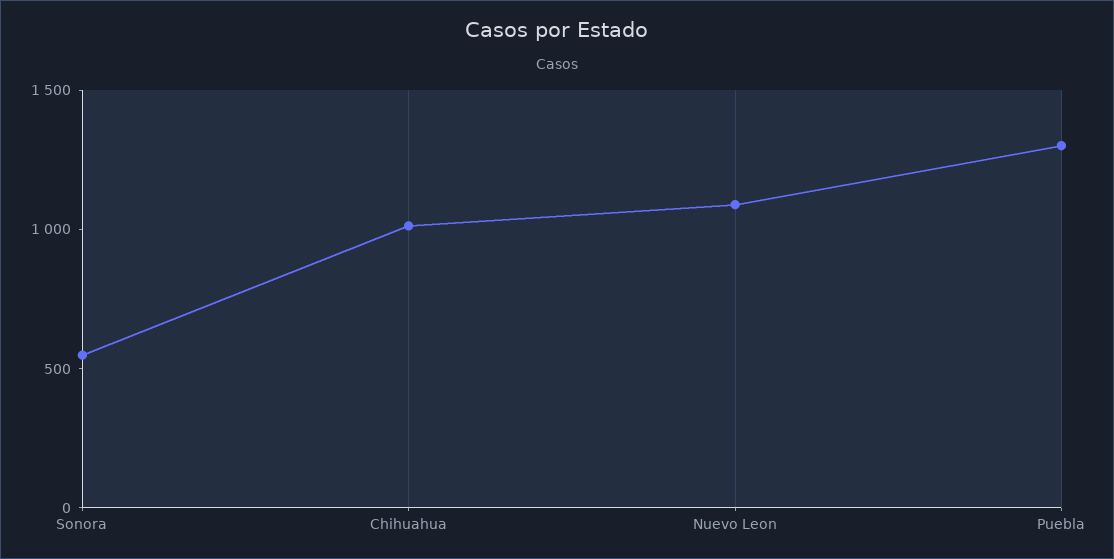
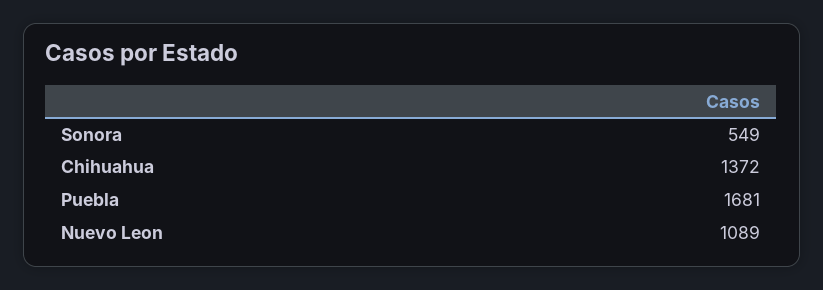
Chihuahua: 1000 -> 1372
Puebla: 1300 -> 1681

